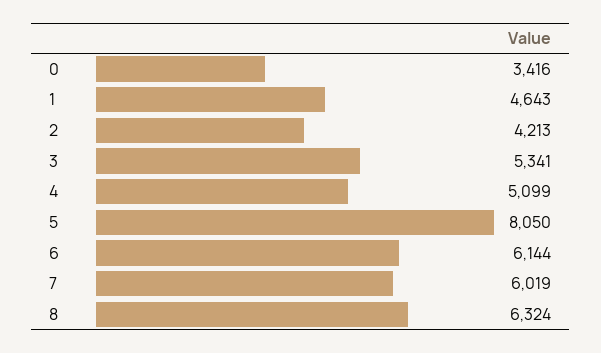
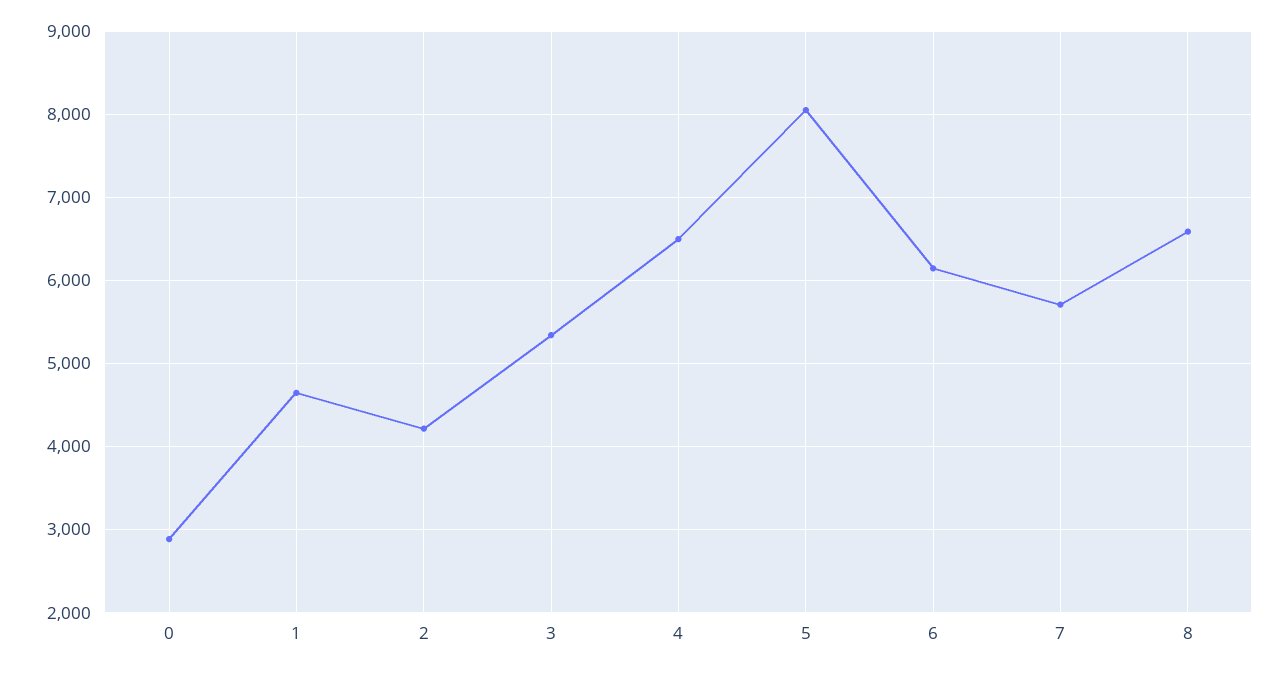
0: 3416 -> 2900
4: 5099 -> 6500
7: 6019 -> 5700
8: 6324 -> 6600

